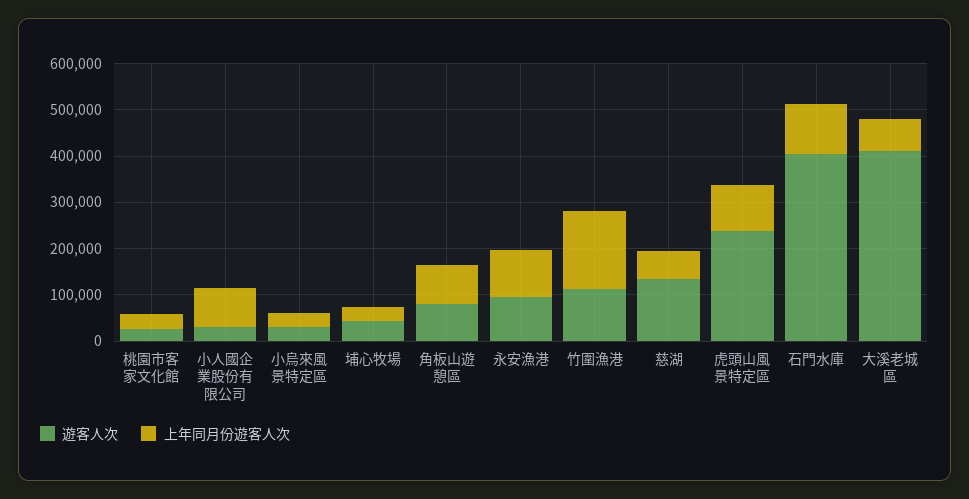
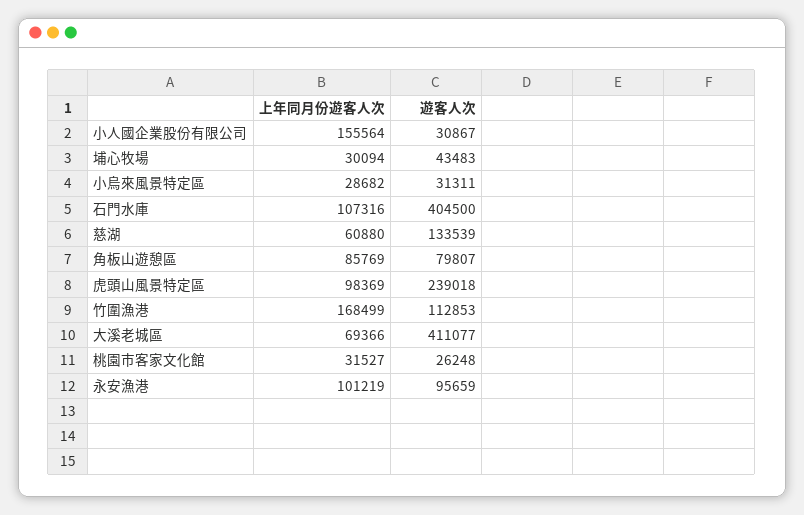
上年同月份遊客人次, 小人國企業股份有限公司: 80000 -> 155564

